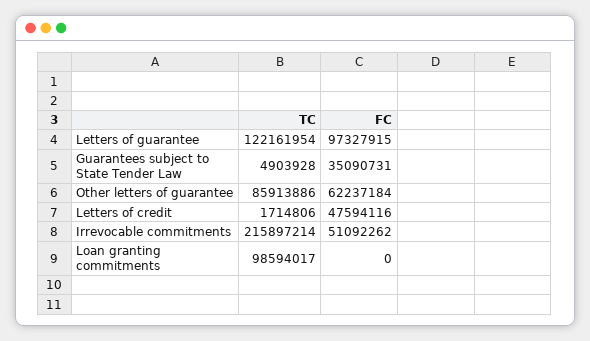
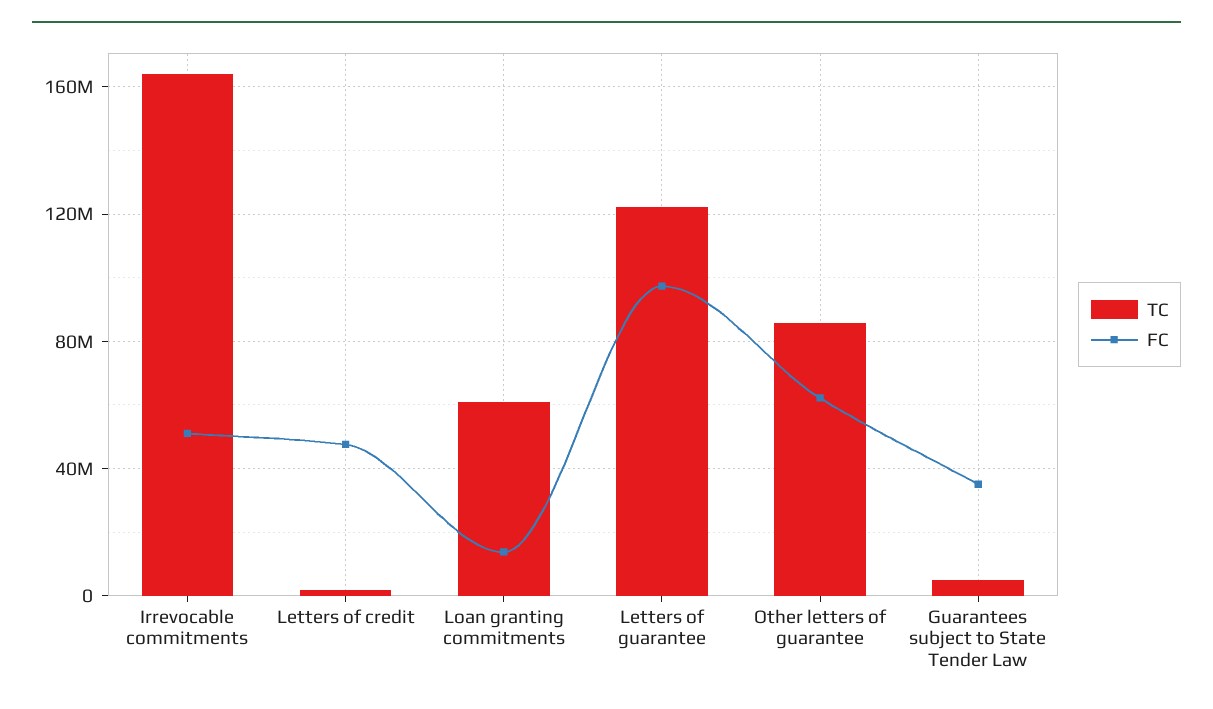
TC, Irrevocable commitments: 215897214 -> 165000000
TC, Loan granting commitments: 98594017 -> 60000000
FC, Loan granting commitments: 0 -> 15000000

